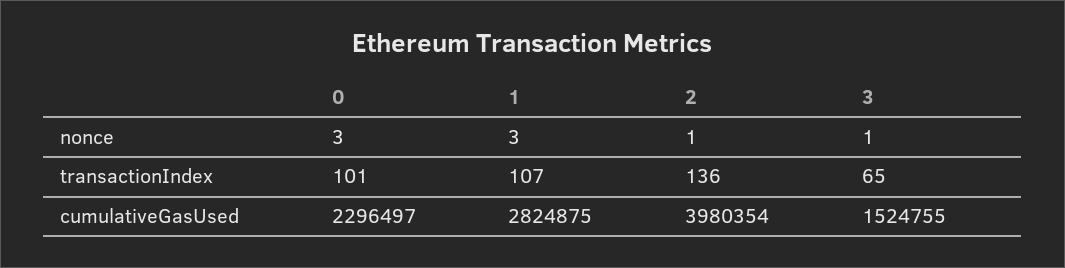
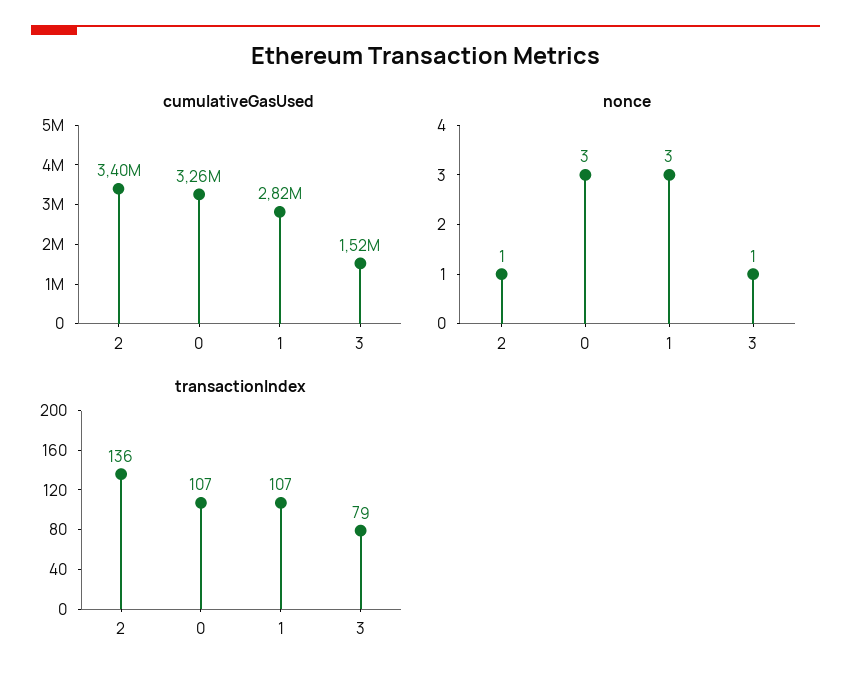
transactionIndex, 0: 101 -> 107
transactionIndex, 3: 65 -> 79
cumulativeGasUsed, 0: 2296497 -> 3260000
cumulativeGasUsed, 2: 3980354 -> 3400000

